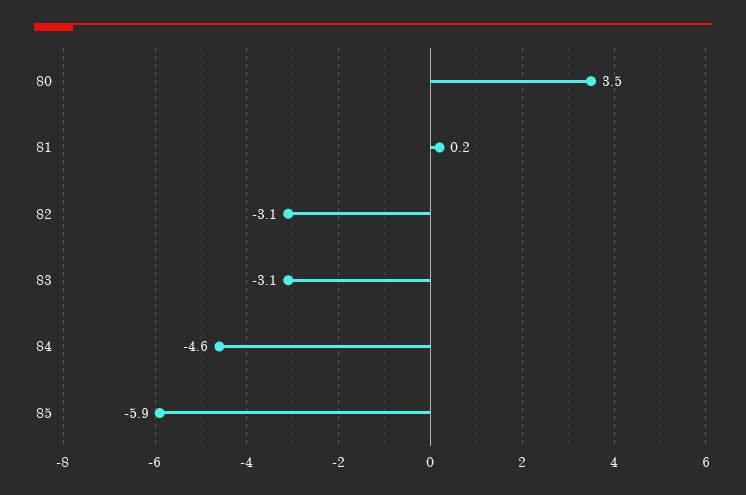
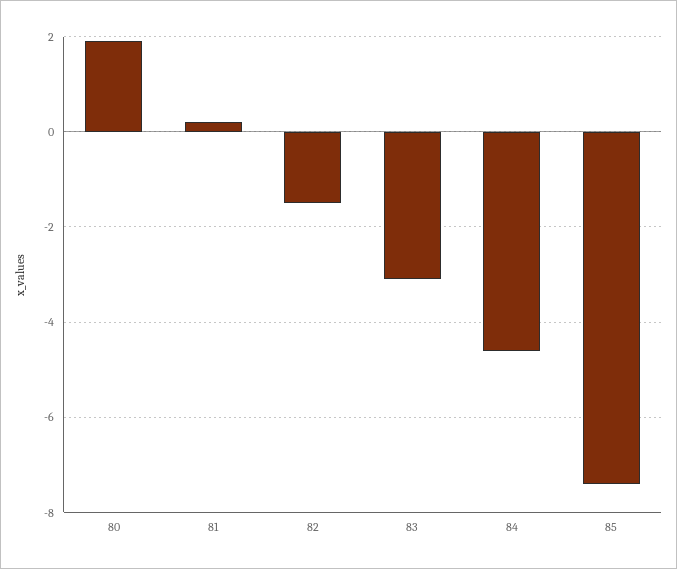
80: 3.5 -> 2
82: -3.1 -> -1.5
85: -5.9 -> -7.5

